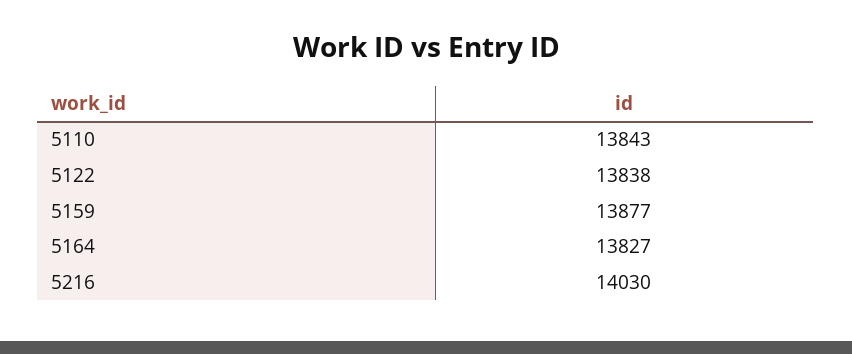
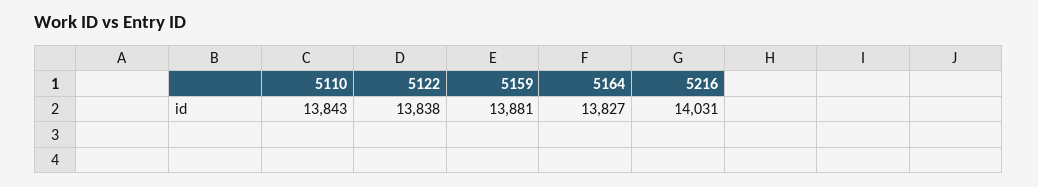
5159: 13877 -> 13881
5216: 14030 -> 14031

